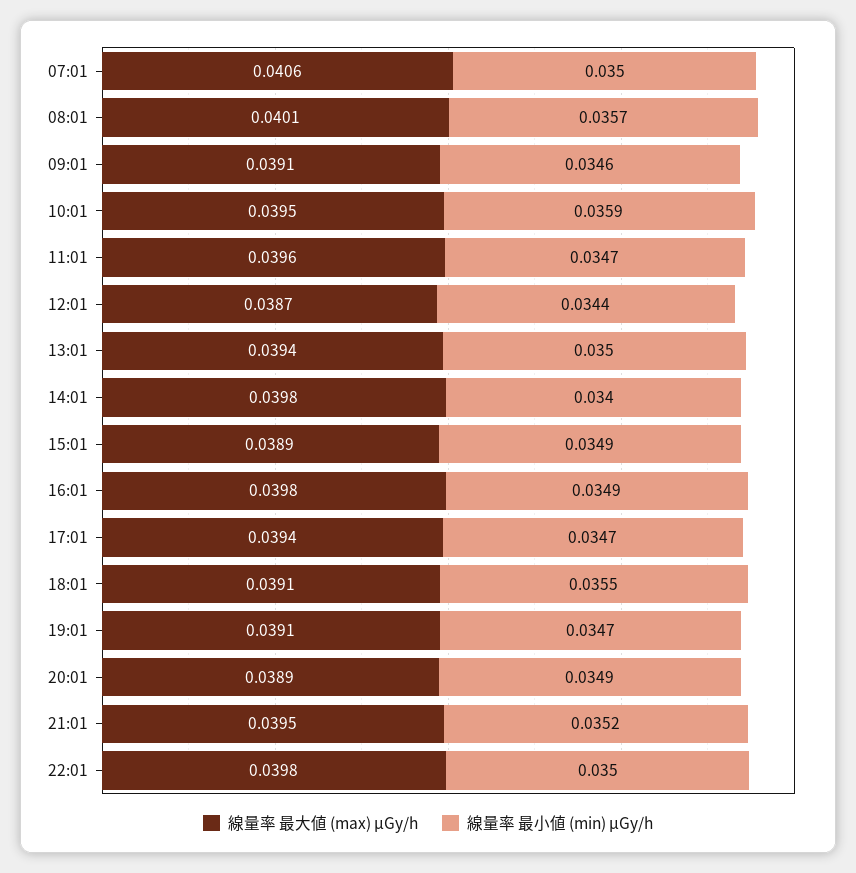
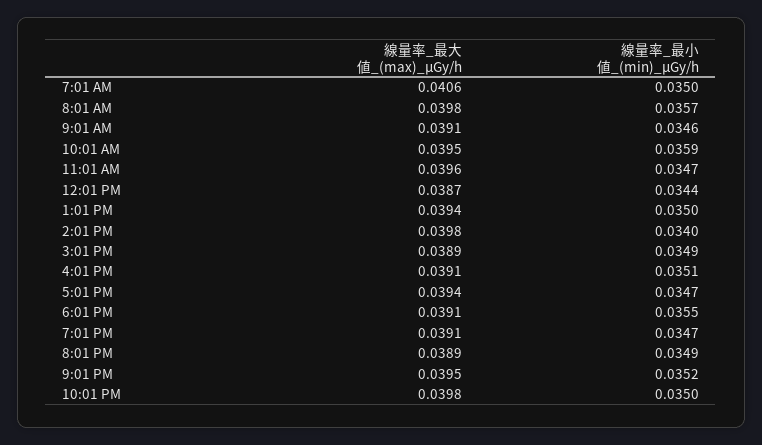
線量率 最大値 (max) μGy/h, 08:01: 0.0401 -> 0.0398
線量率 最大値 (max) μGy/h, 16:01: 0.0398 -> 0.0391
線量率 最小値 (min) μGy/h, 16:01: 0.0349 -> 0.0351

